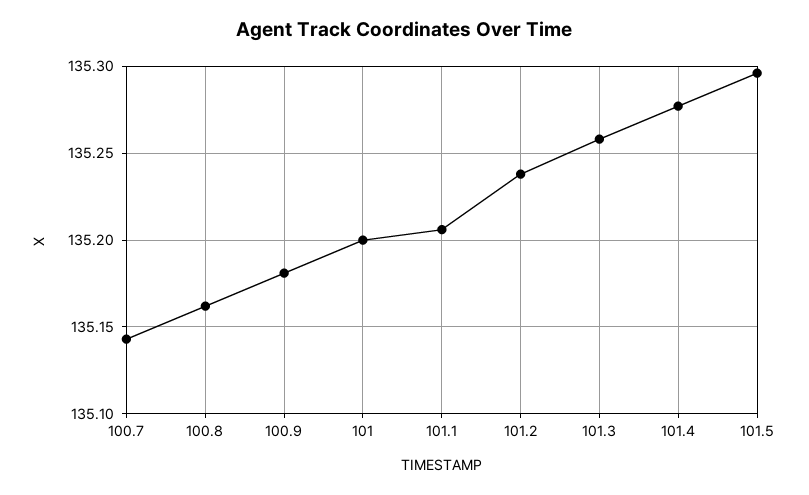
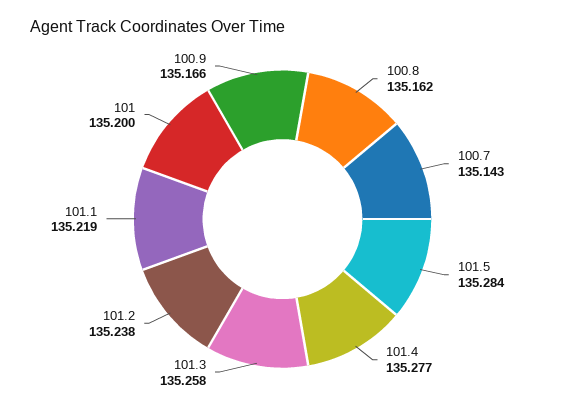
100.9: 135.18 -> 135.166
101.1: 135.205 -> 135.219
101.5: 135.295 -> 135.284

